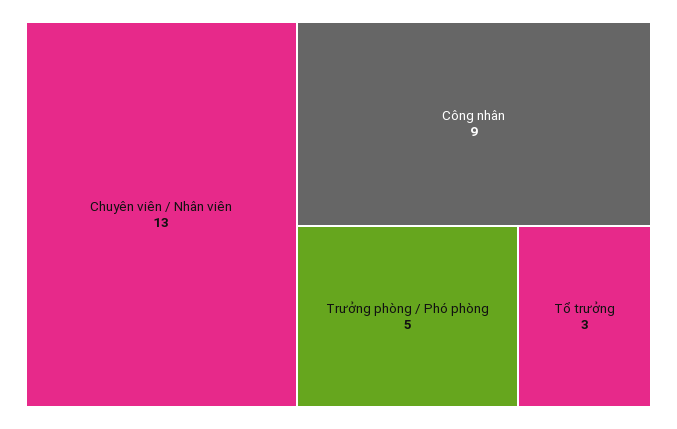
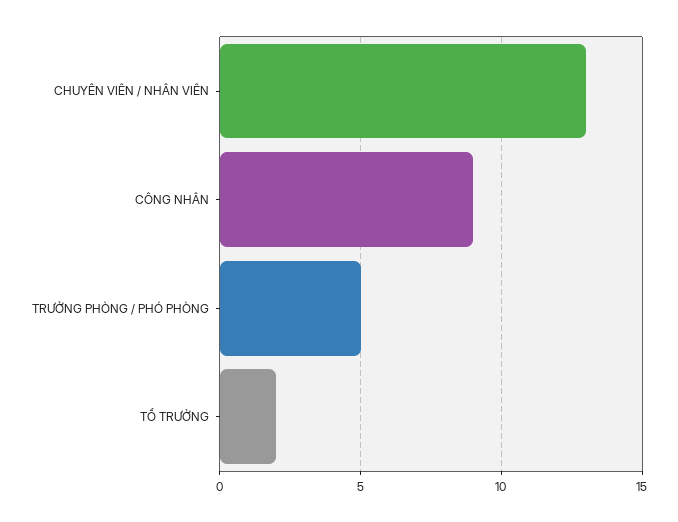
Tổ trưởng: 3 -> 2

